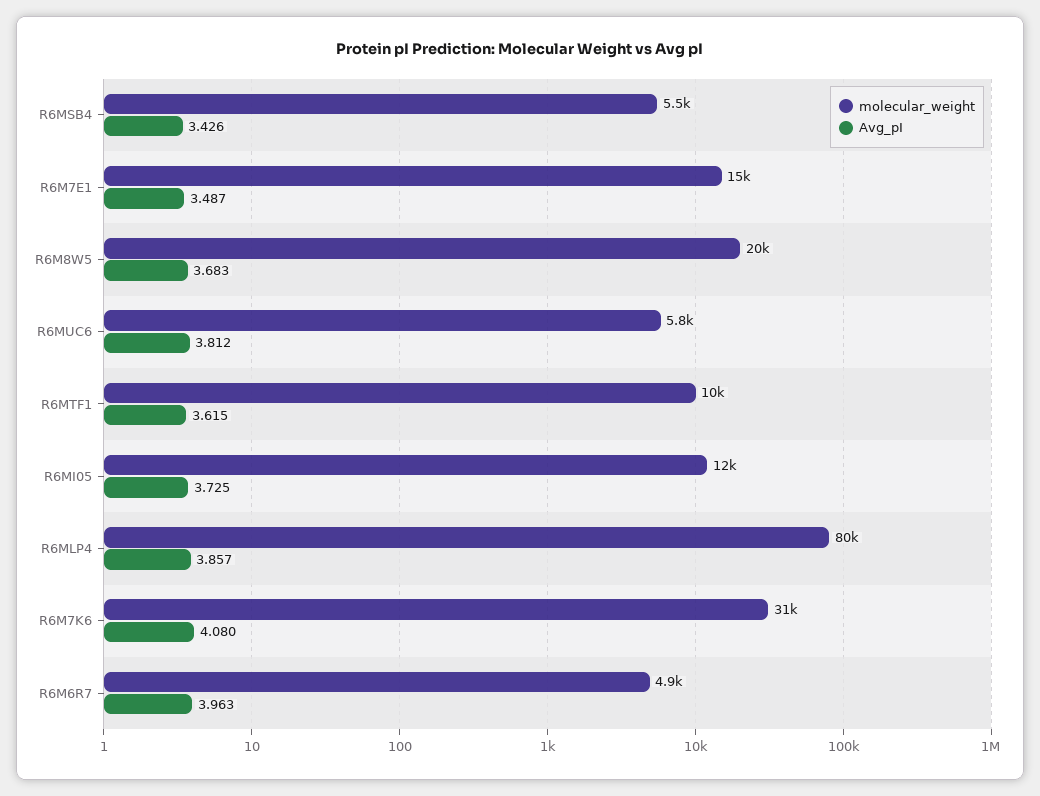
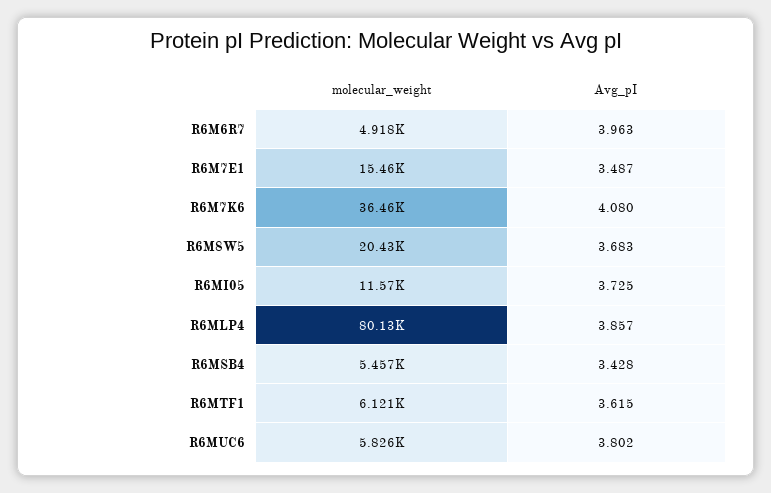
Avg_pI, R6MSB4: 3.426 -> 3.428
Avg_pI, R6MUC6: 3.812 -> 3.802
molecular_weight, R6MTF1: 10000 -> 6121
molecular_weight, R6M7K6: 31000 -> 36460

